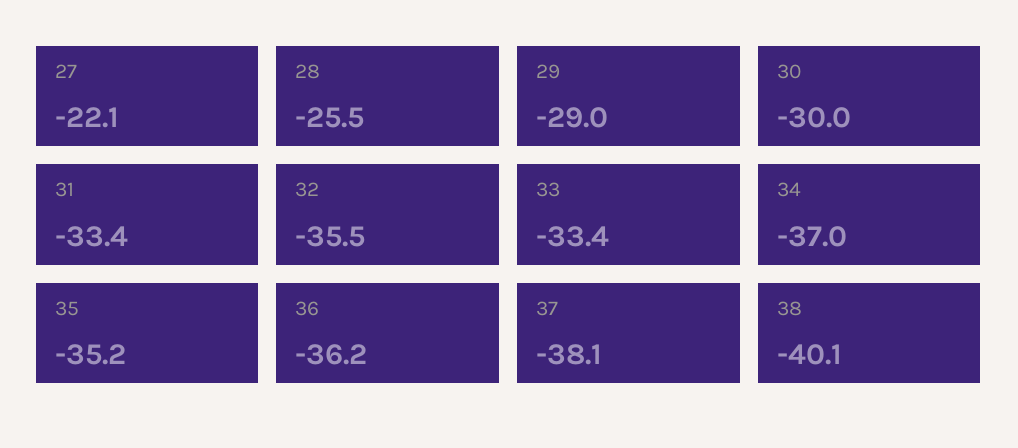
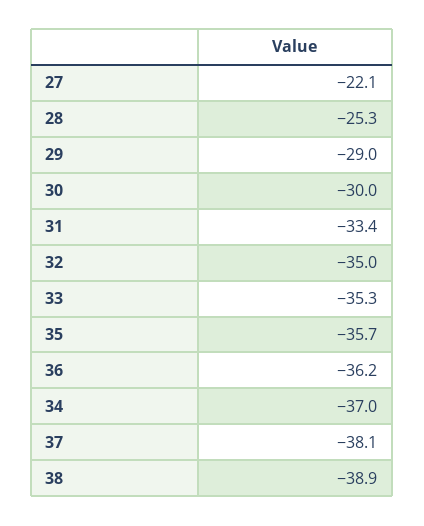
28: -25.5 -> -25.3
32: -35.5 -> -35
33: -33.4 -> -35.3
35: -35.2 -> -35.7
38: -40.1 -> -38.9

